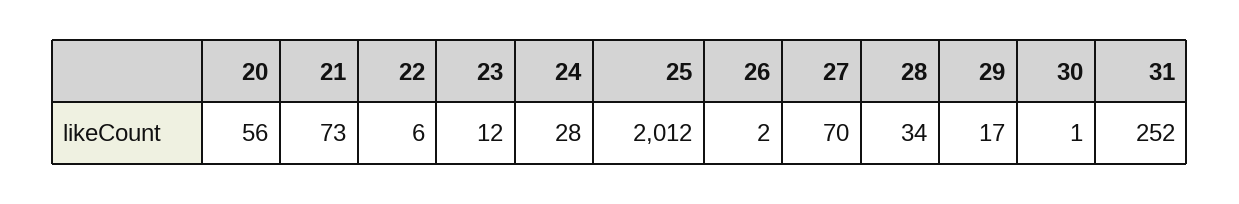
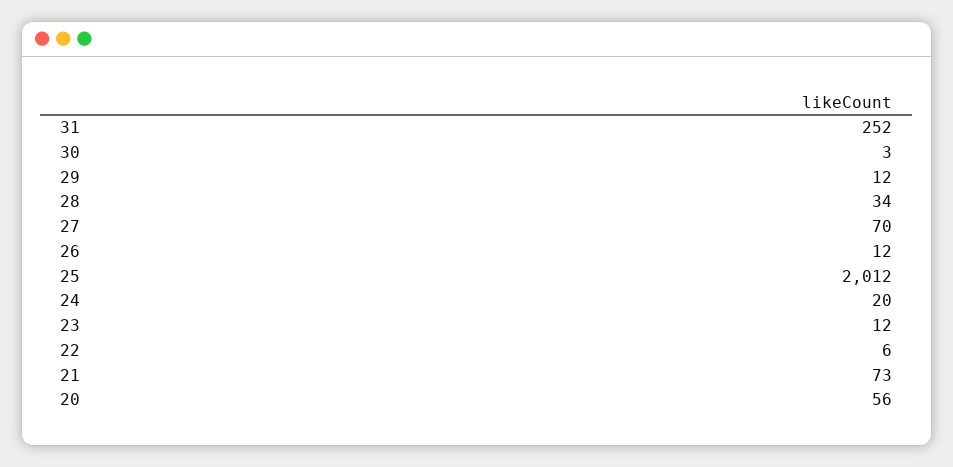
24: 28 -> 20
26: 2 -> 12
29: 17 -> 12
30: 1 -> 3

